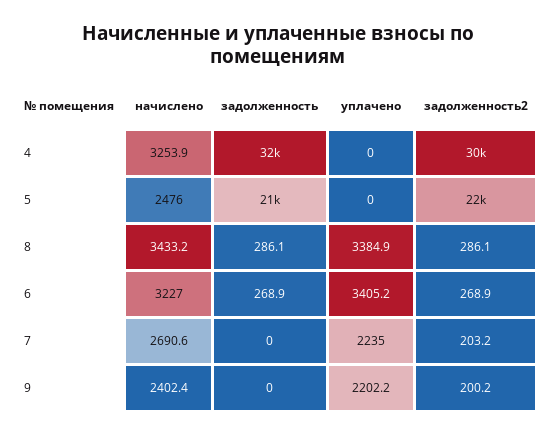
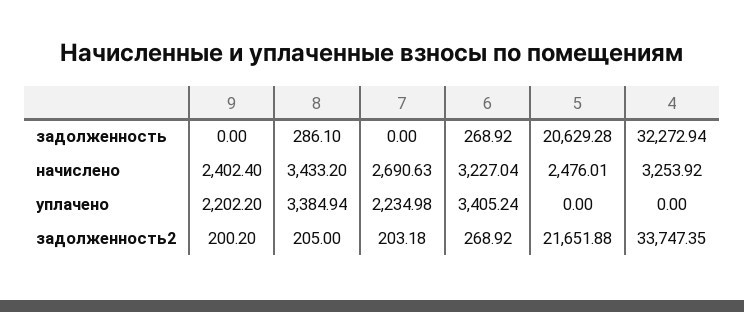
задолженность2, 4: 30000 -> 33747.35
задолженность2, 8: 286.1 -> 205

